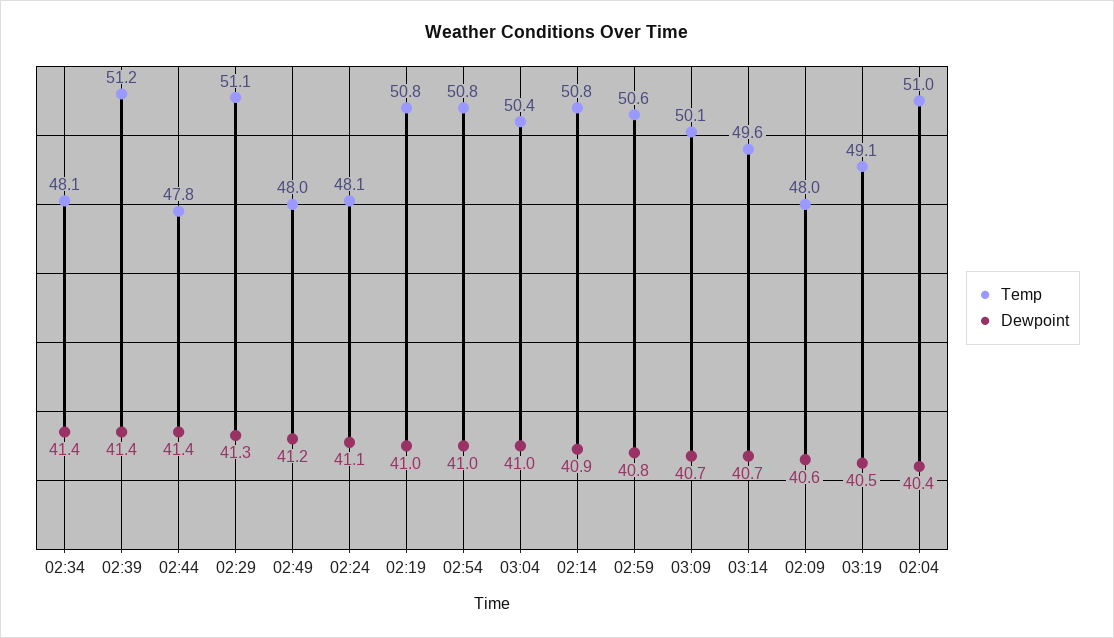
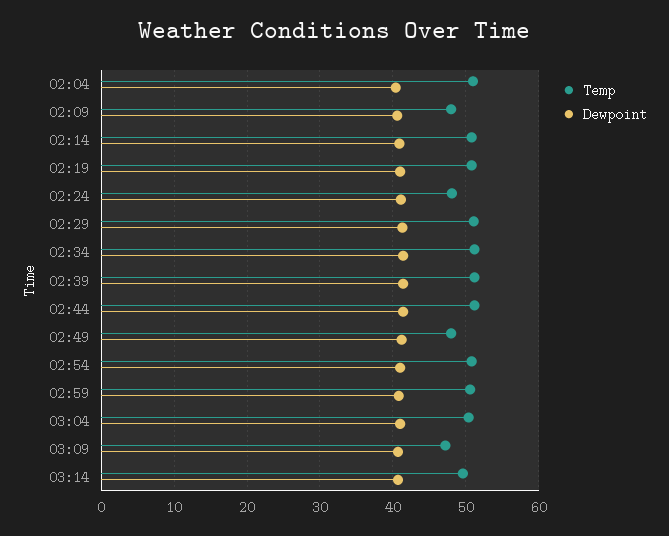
Temp, 02:34: 48.1 -> 51
Temp, 02:44: 47.8 -> 51
Temp, 03:09: 50.1 -> 47
Temp, 03:19: 49.1 -> none
Dewpoint, 03:19: 40.5 -> none

